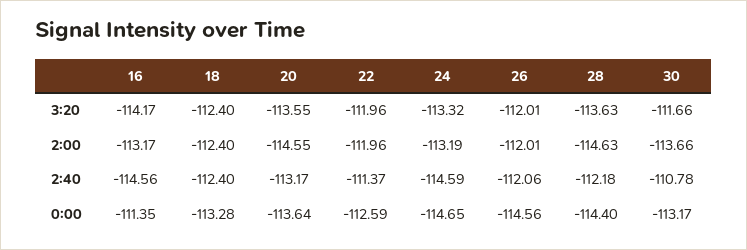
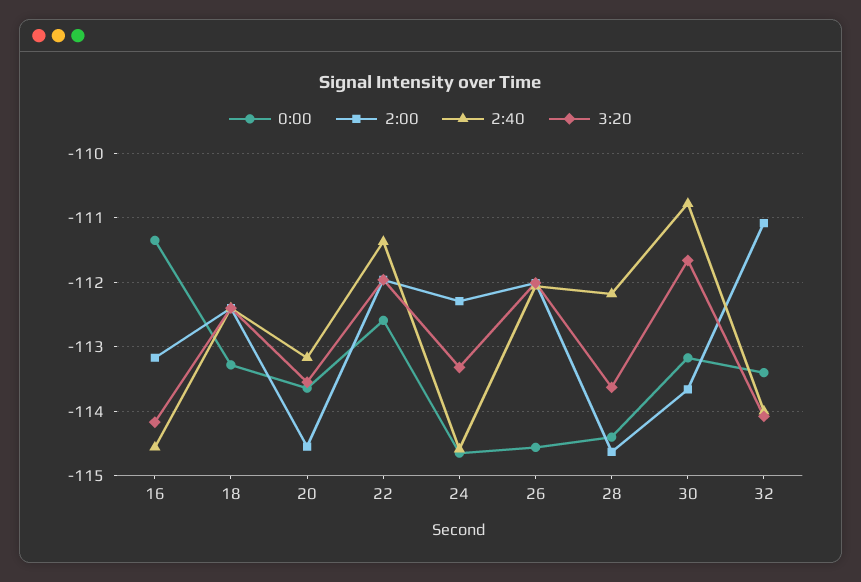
2:00, 24: -113.19 -> -112.3
0:00, 32: none -> -113.4
2:00, 32: none -> -111.1
2:40, 32: none -> -114
3:20, 32: none -> -114.1

